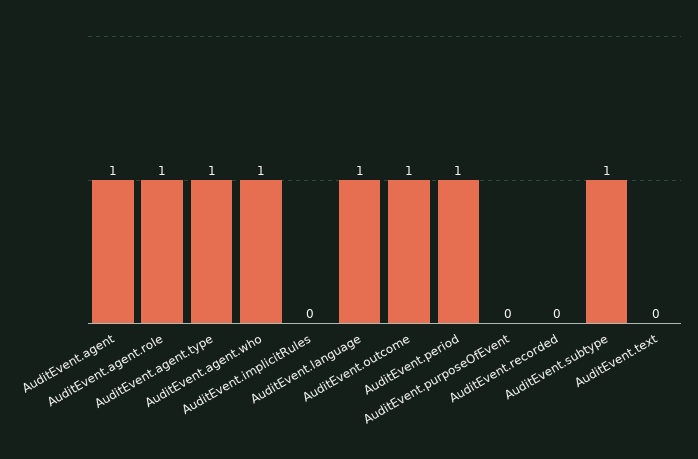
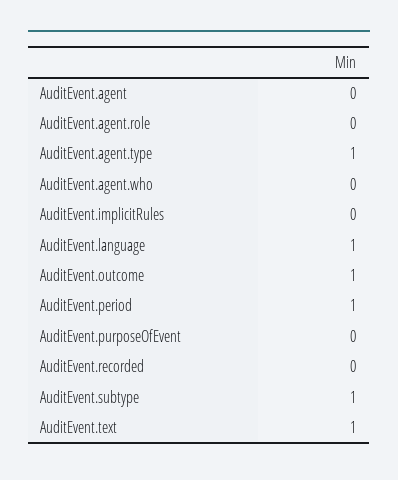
AuditEvent.agent: 1 -> 0
AuditEvent.agent.role: 1 -> 0
AuditEvent.agent.who: 1 -> 0
AuditEvent.text: 0 -> 1

